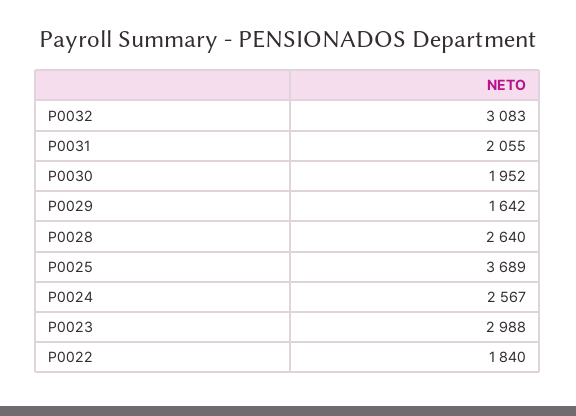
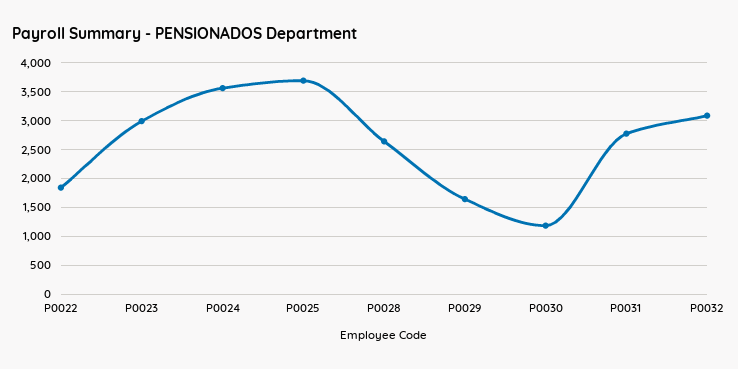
P0031: 2055 -> 2750
P0030: 1952 -> 1250
P0024: 2567 -> 3500

